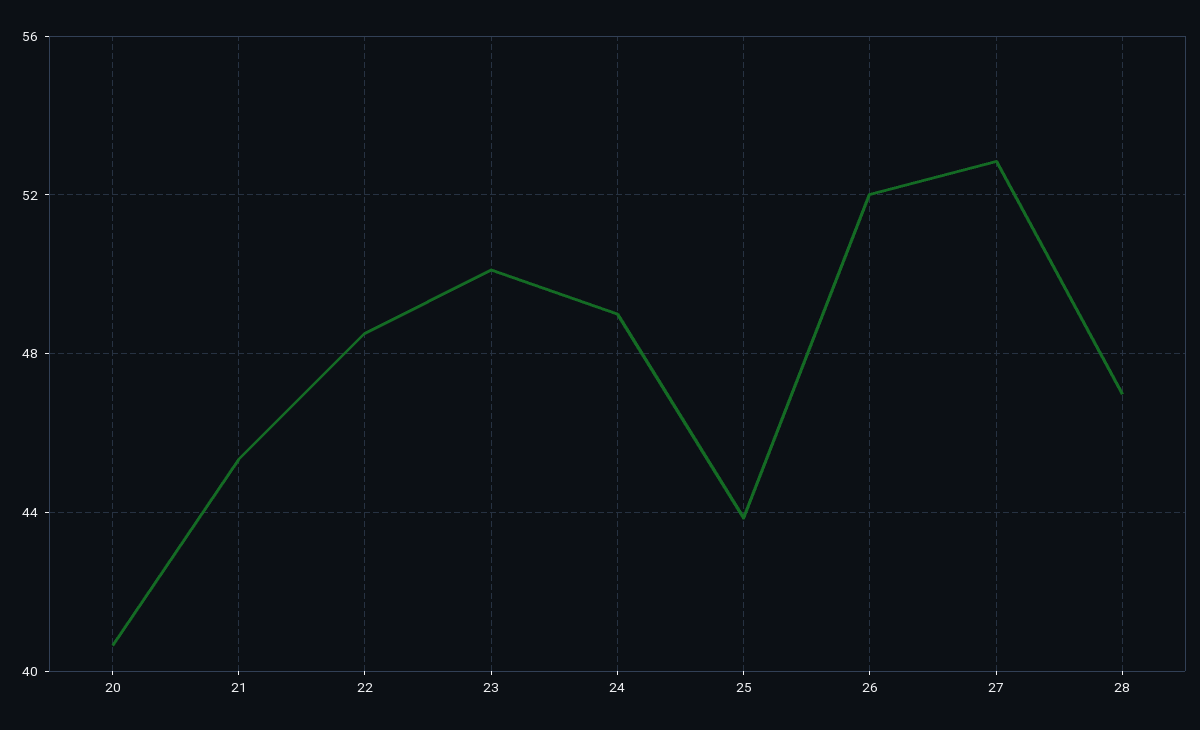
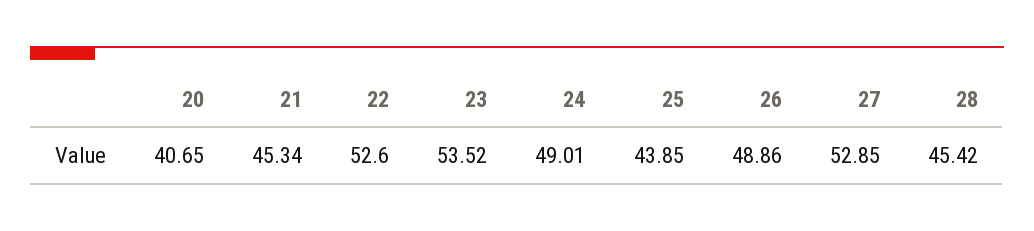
22: 48.5 -> 52.6
23: 50 -> 53.52
26: 52 -> 48.86
28: 47 -> 45.42

